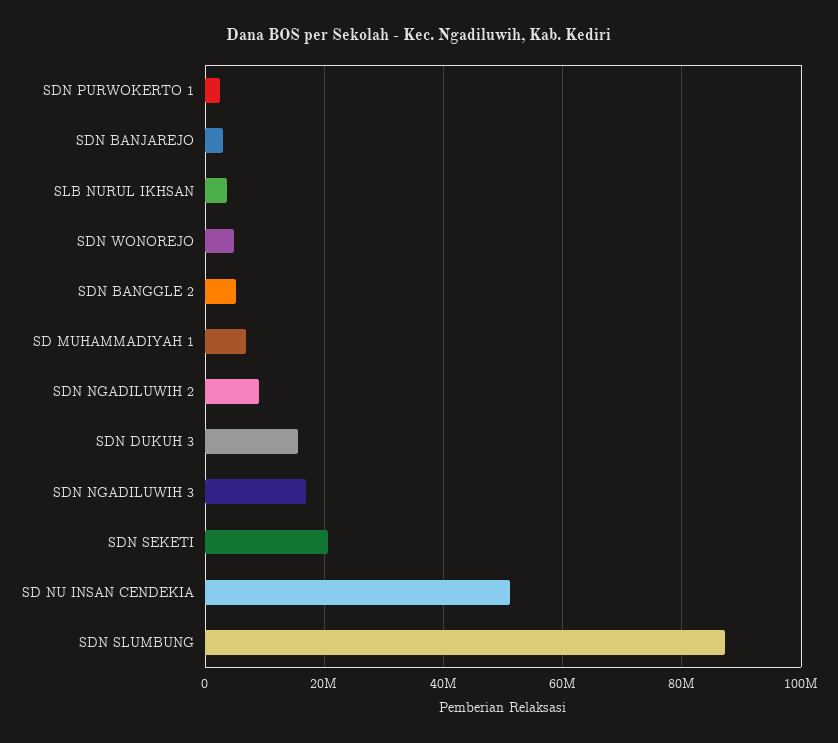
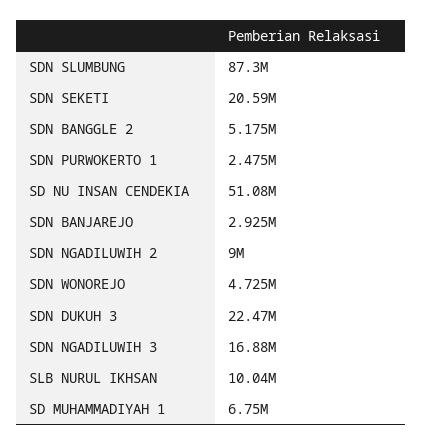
SLB NURUL IKHSAN: 4000000 -> 10040000
SDN DUKUH 3: 16000000 -> 22470000

